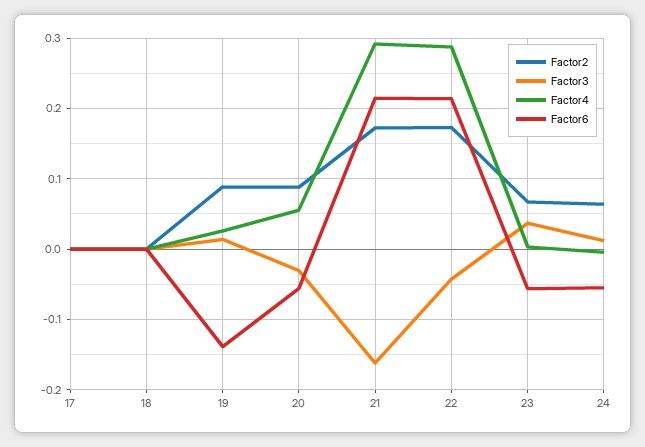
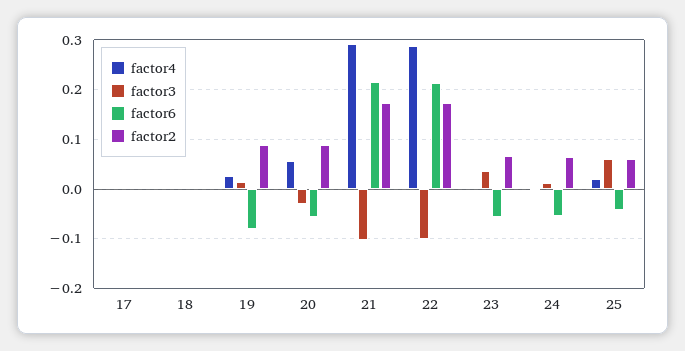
Factor6, 19: -0.14 -> -0.08
Factor3, 21: -0.16 -> -0.1
Factor3, 22: -0.04 -> -0.1
Factor4, 25: none -> 0.02
Factor3, 25: none -> 0.06
Factor6, 25: none -> -0.04
Factor2, 25: none -> 0.06

